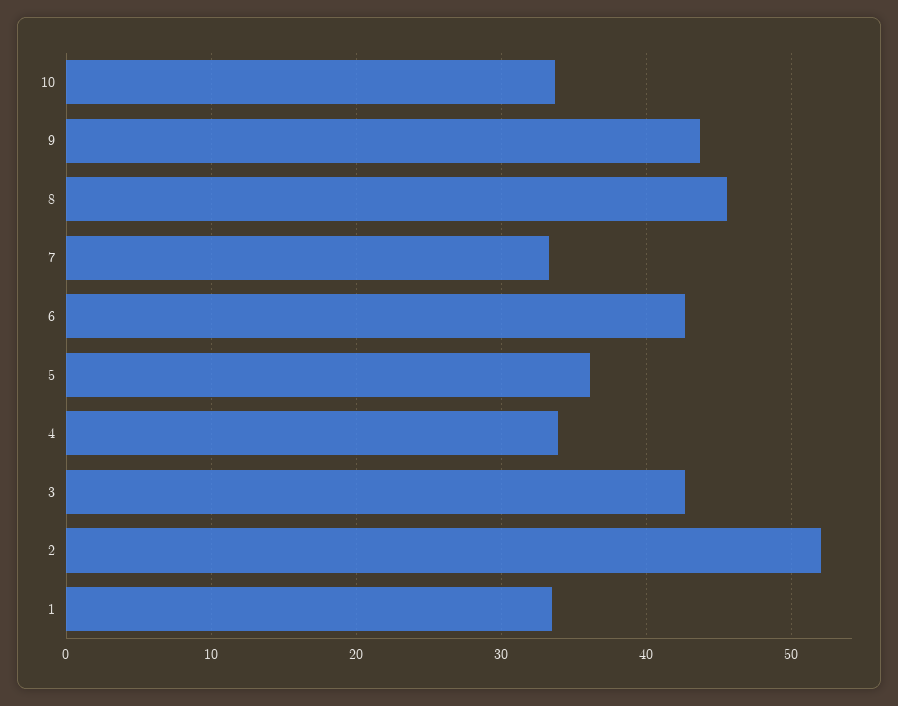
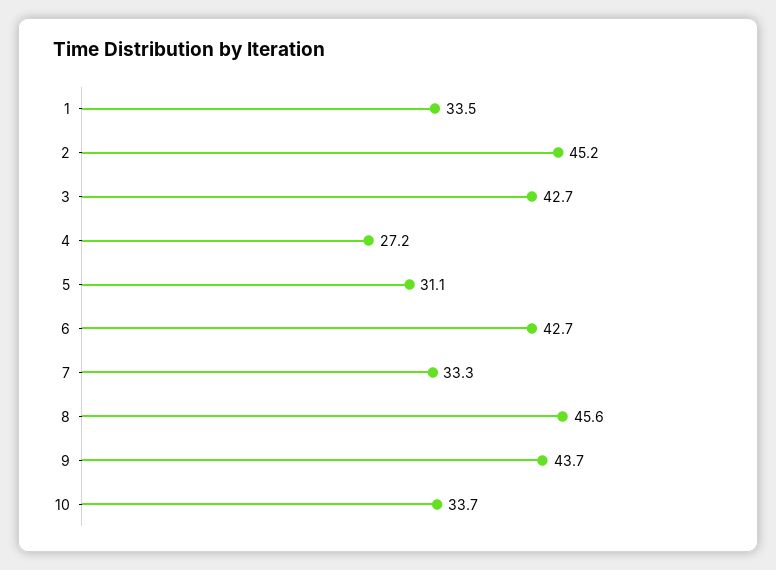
5: 36 -> 31.1
4: 34 -> 27.2
2: 52 -> 45.2

